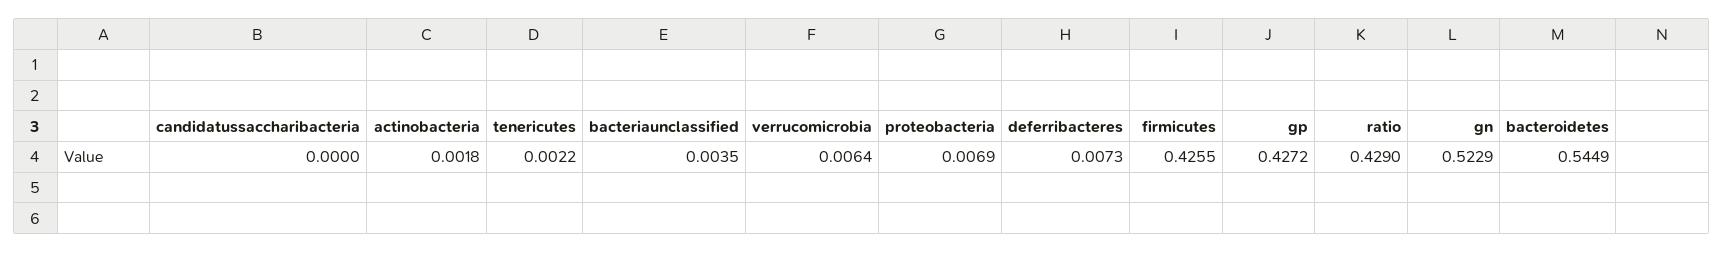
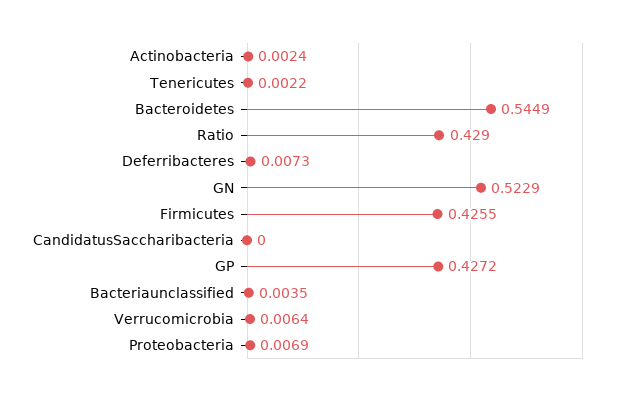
actinobacteria: 0.0018 -> 0.0024

